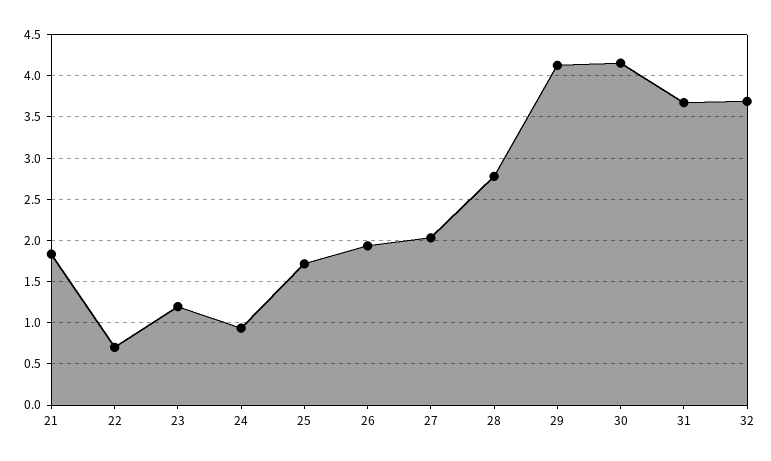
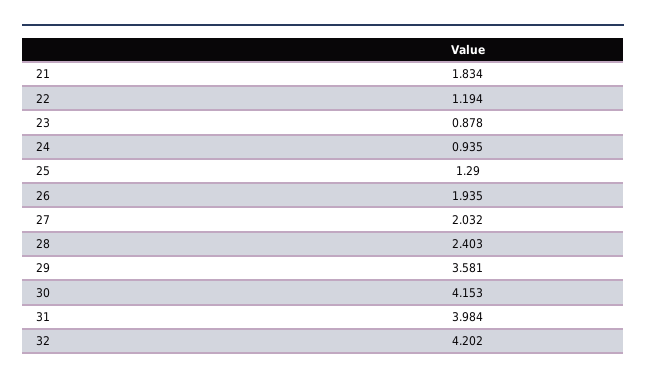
22: 0.7 -> 1.194
23: 1.2 -> 0.878
25: 1.7 -> 1.29
28: 2.8 -> 2.403
29: 4.1 -> 3.581
31: 3.7 -> 3.984
32: 3.7 -> 4.202

